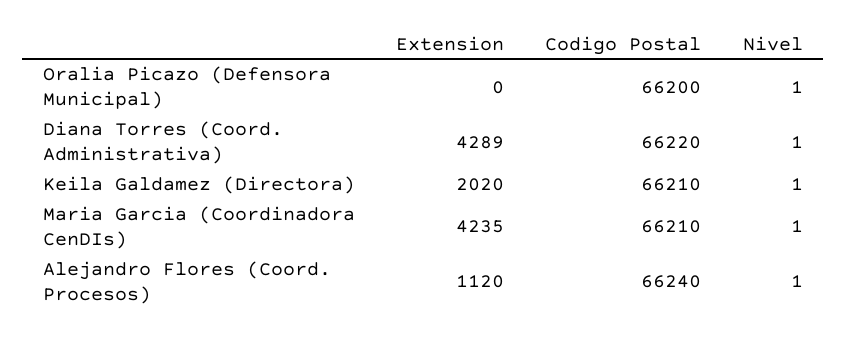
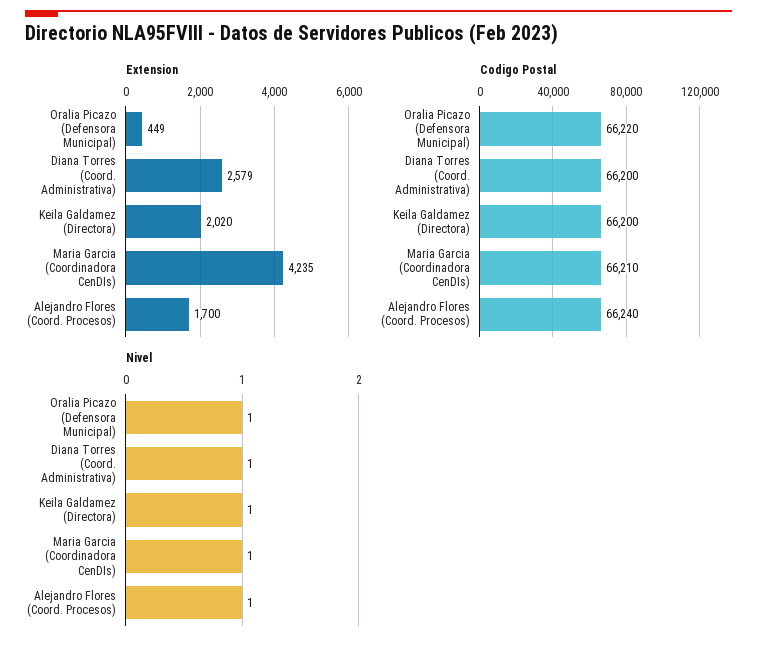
Extension, Oralia Picazo (Defensora Municipal): 0 -> 449
Codigo Postal, Oralia Picazo (Defensora Municipal): 66200 -> 66220
Extension, Diana Torres (Coord. Administrativa): 4289 -> 2579
Codigo Postal, Diana Torres (Coord. Administrativa): 66220 -> 66200
Codigo Postal, Keila Galdamez (Directora): 66210 -> 66200
Extension, Alejandro Flores (Coord. Procesos): 1120 -> 1700

